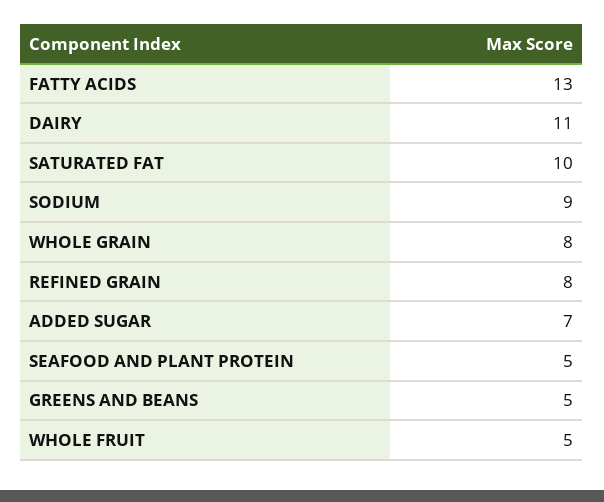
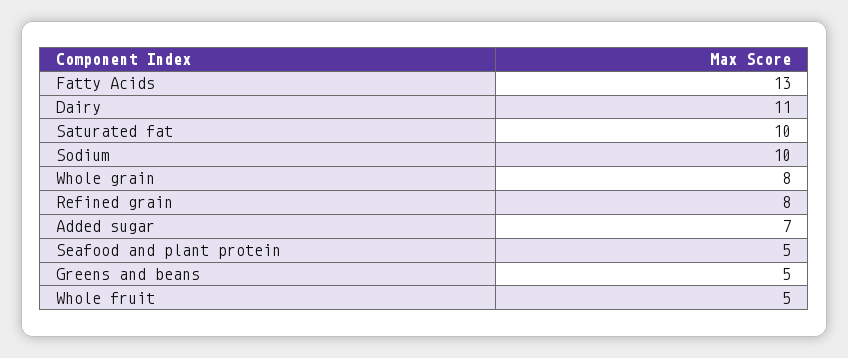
SODIUM: 9 -> 10

